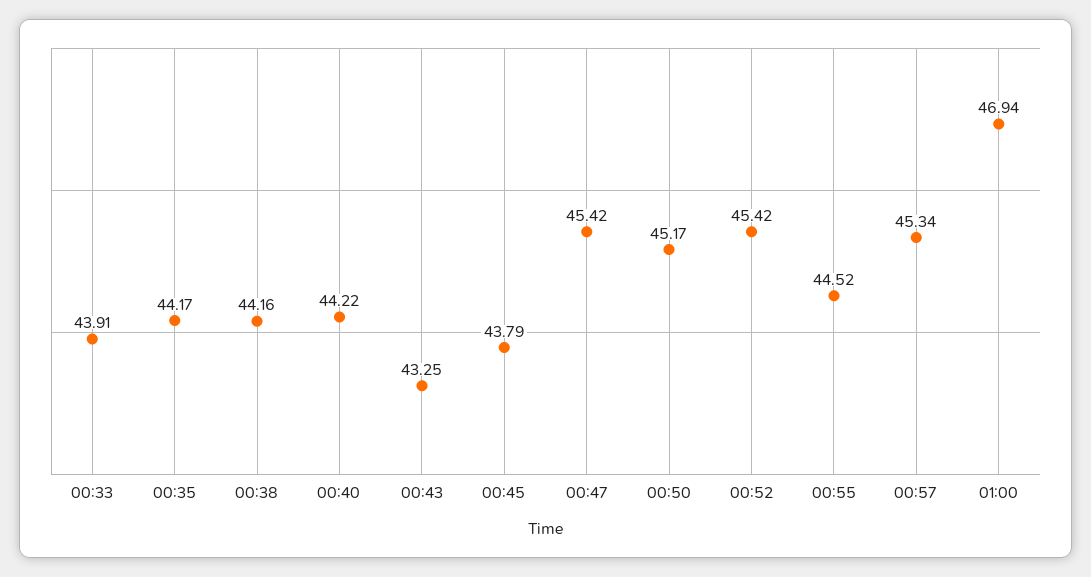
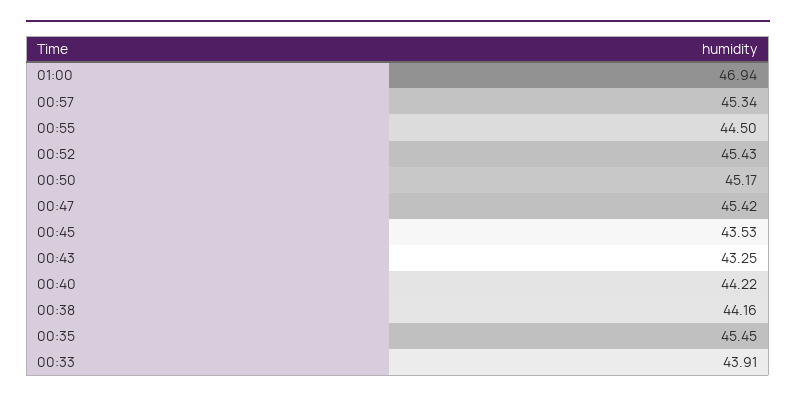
00:35: 44.17 -> 45.45
00:45: 43.79 -> 43.53
00:52: 45.42 -> 45.43
00:55: 44.52 -> 44.5

